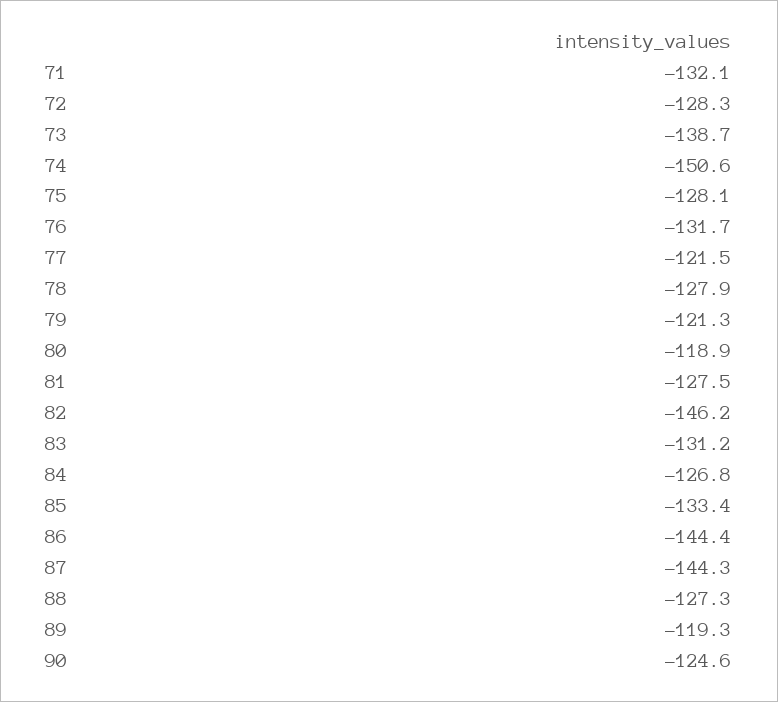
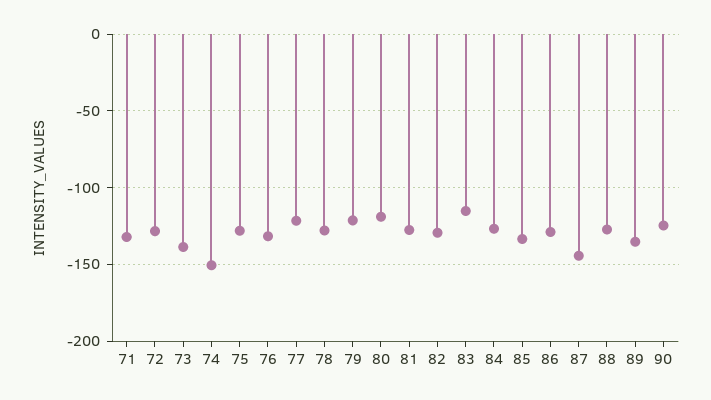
82: -146.2 -> -130
83: -131.2 -> -115
86: -144.4 -> -130
89: -119.3 -> -135

